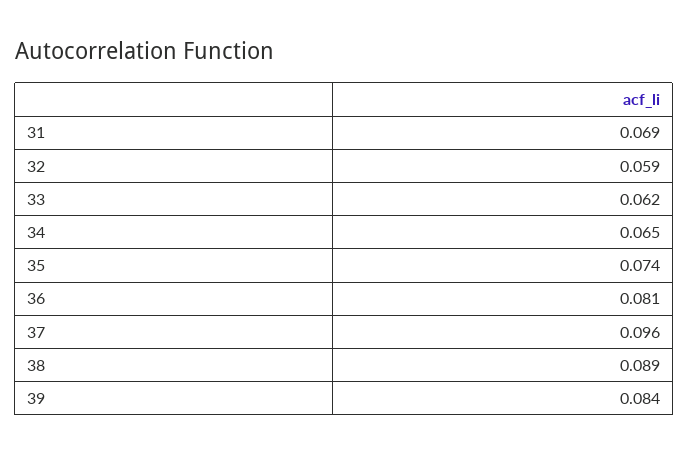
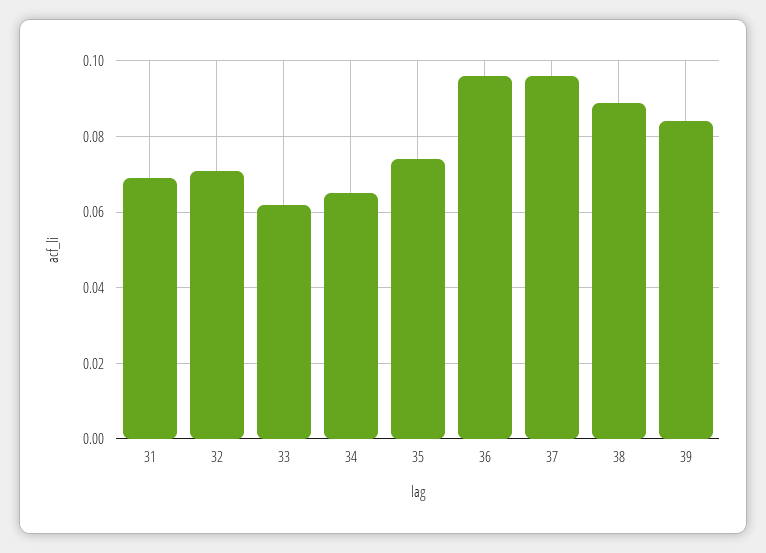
32: 0.059 -> 0.07
36: 0.081 -> 0.095

